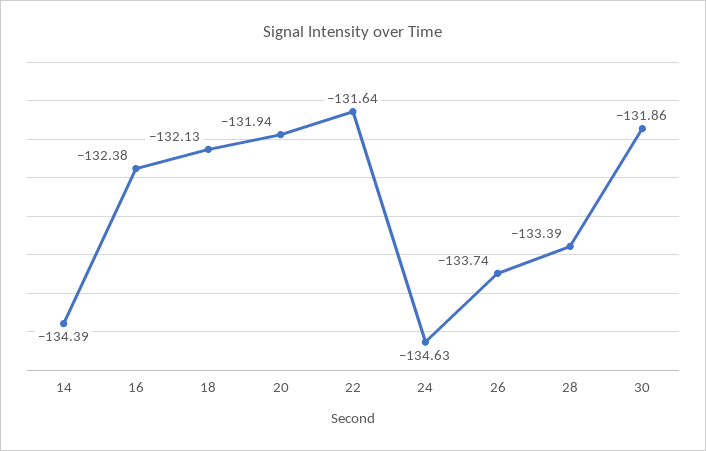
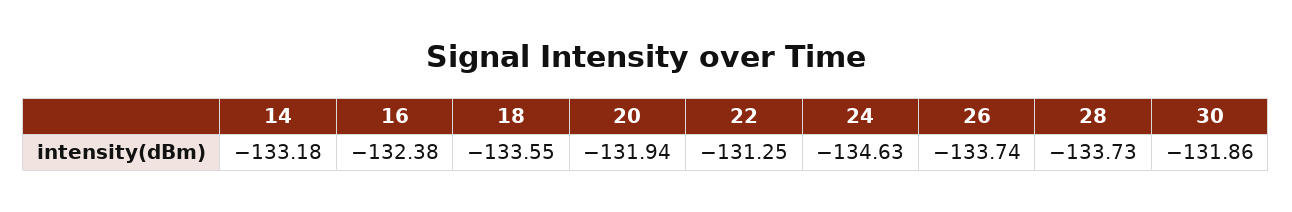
14: -134.39 -> -133.18
18: -132.13 -> -133.55
22: -131.64 -> -131.25
28: -133.39 -> -133.73

